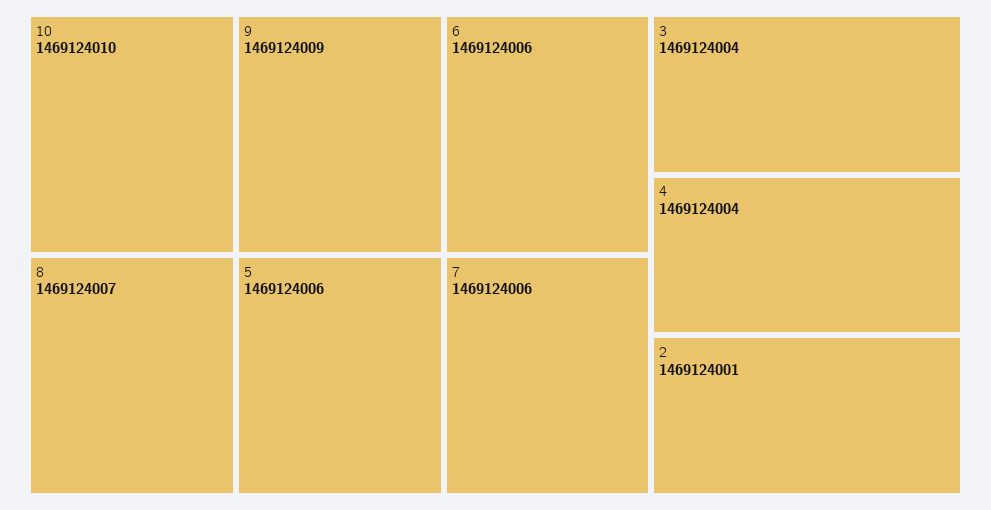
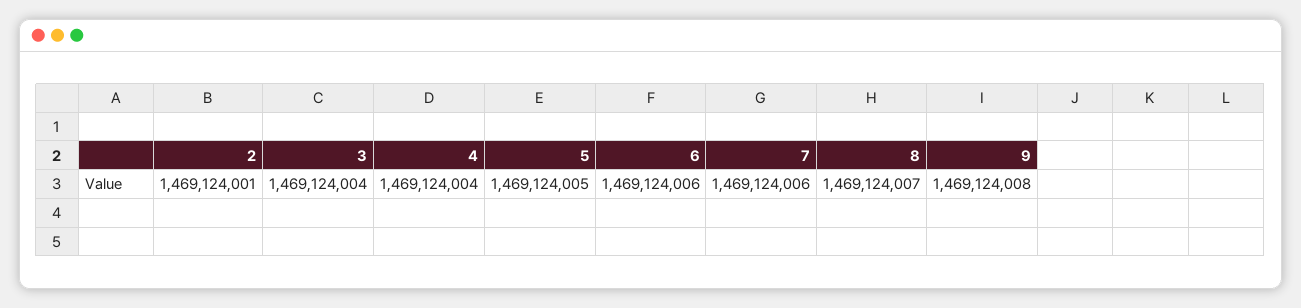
10: 1469124010 -> none
9: 1469124009 -> 1469124008
5: 1469124006 -> 1469124005

